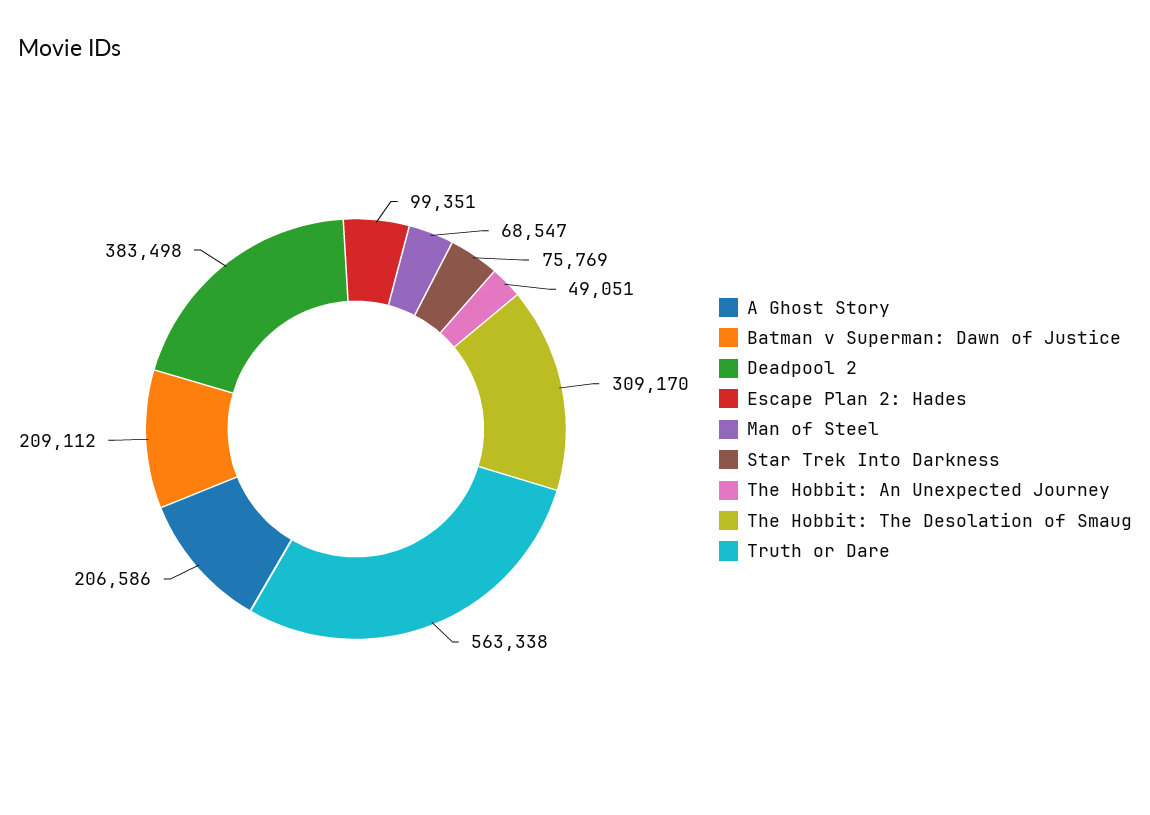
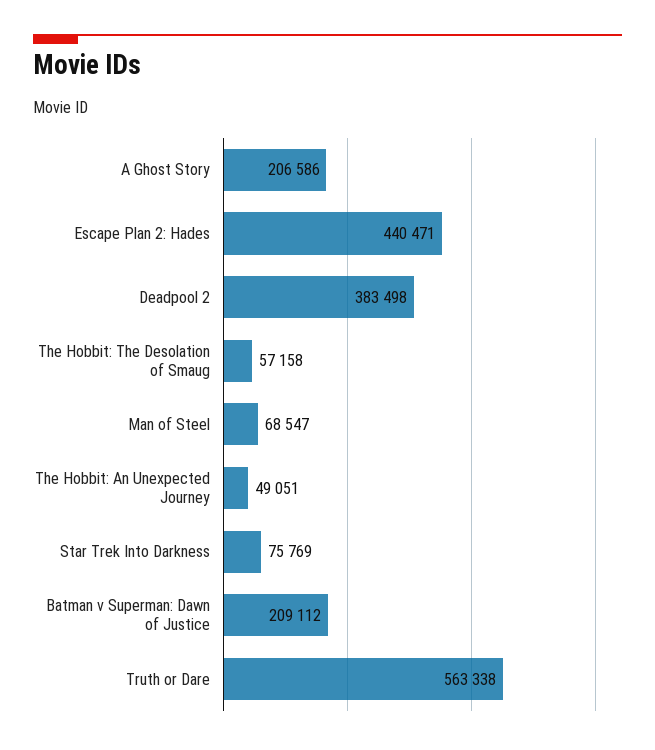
Escape Plan 2: Hades: 99351 -> 440471
The Hobbit: The Desolation of Smaug: 309170 -> 57158

